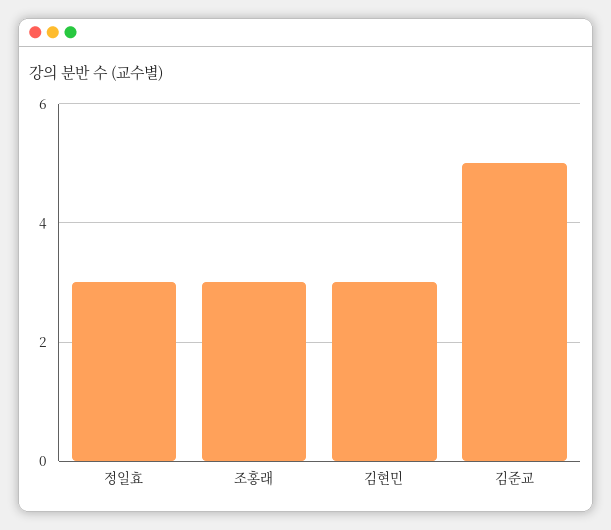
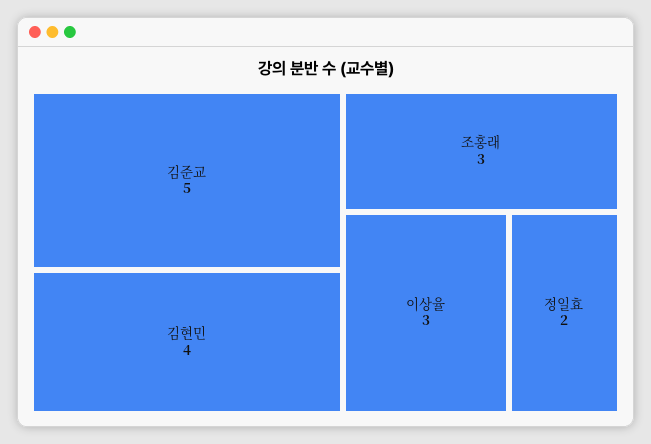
정일효: 3 -> 2
김현민: 3 -> 4
이상율: none -> 3

